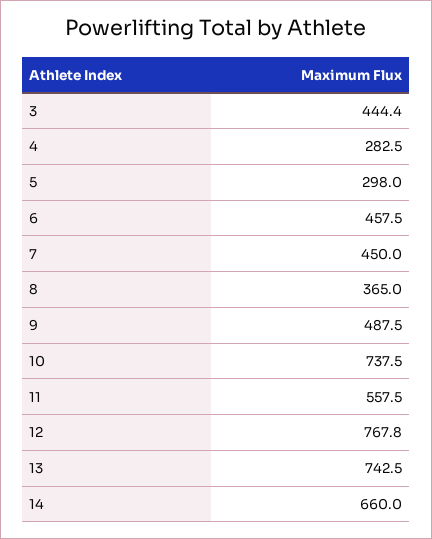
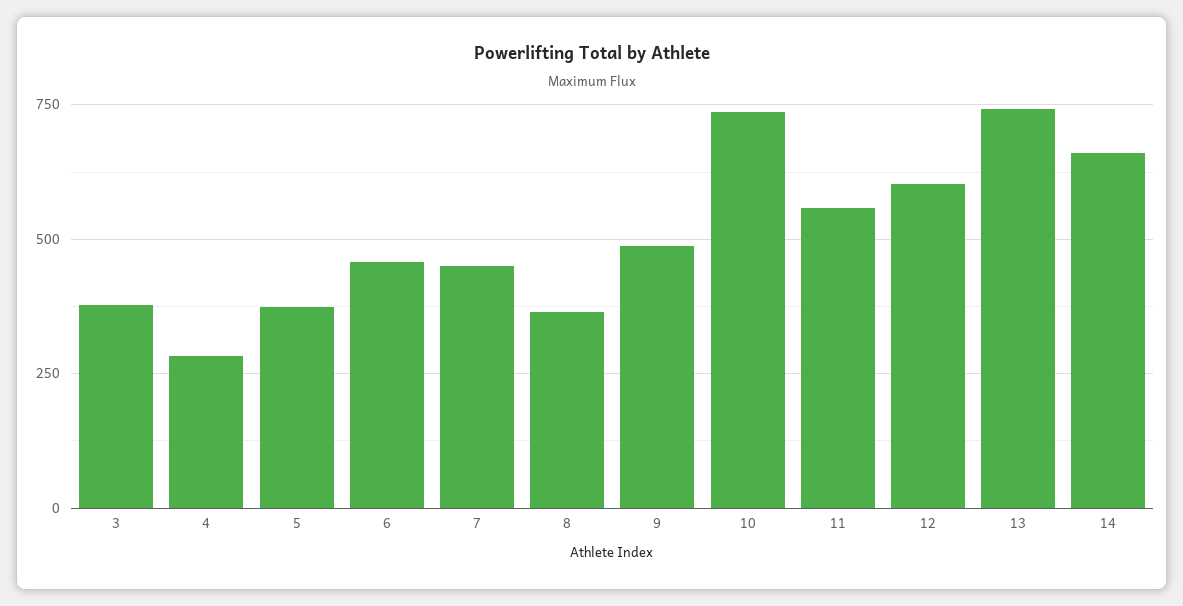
3: 444.4 -> 375
5: 298 -> 375
12: 767.8 -> 600

